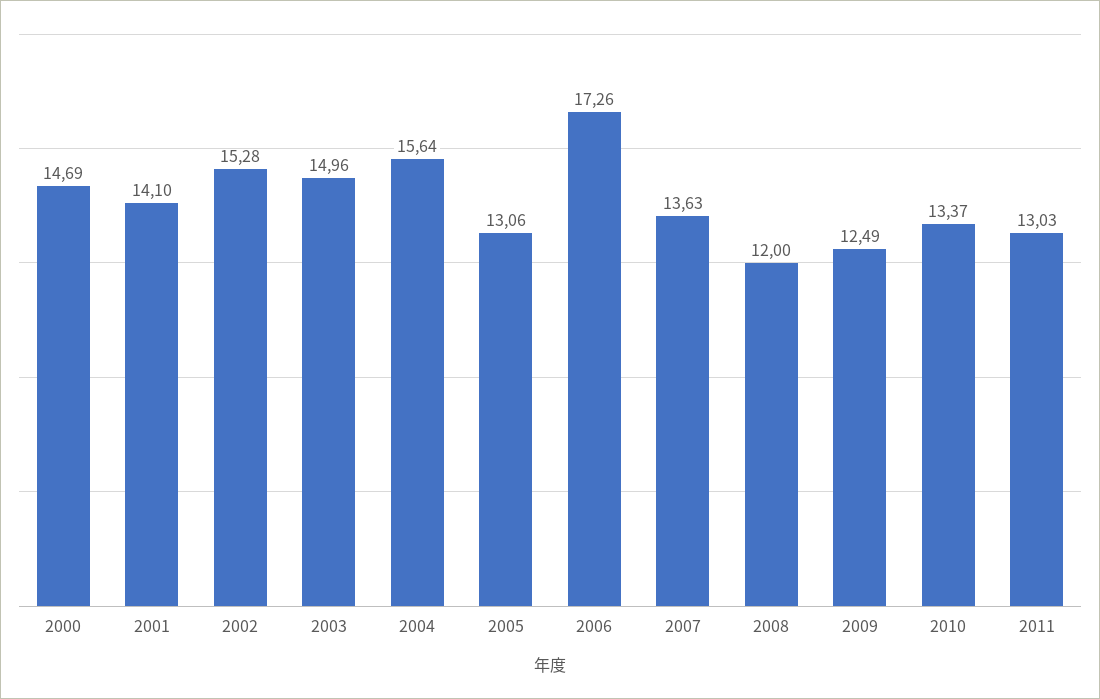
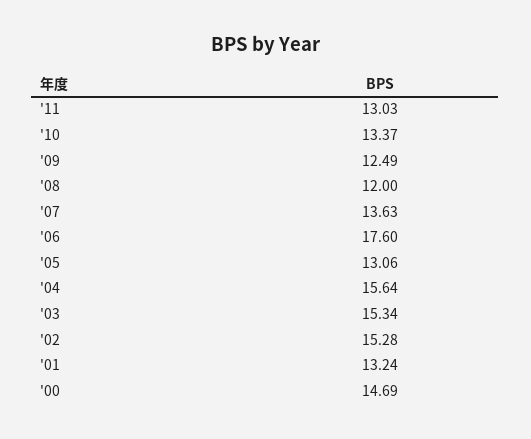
2001: 14.1 -> 13.24
2003: 14.96 -> 15.34
2006: 17.26 -> 17.6

